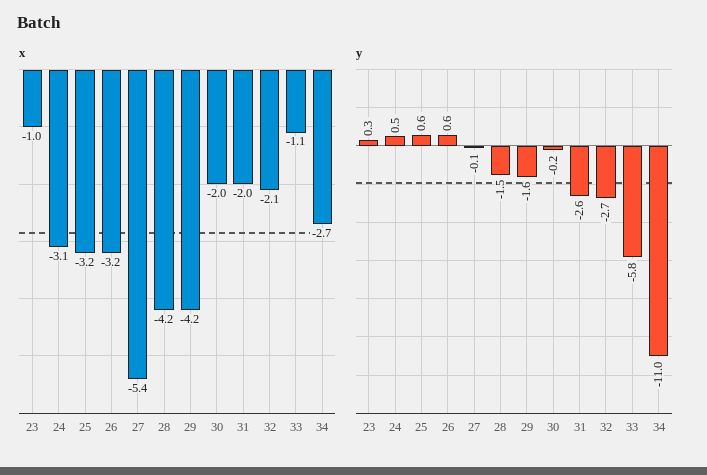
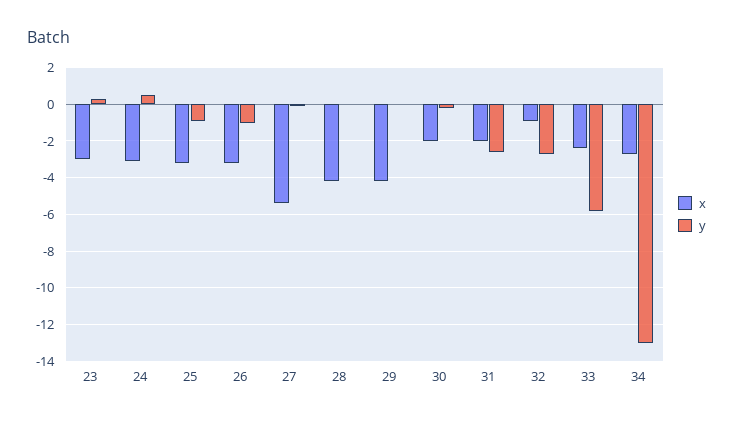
x, 23: -1 -> -3
x, 32: -2.1 -> -1
x, 33: -1.1 -> -2.5
y, 25: 0.6 -> -1
y, 26: 0.6 -> -1
y, 28: -1.5 -> 0
y, 29: -1.6 -> 0
y, 34: -11 -> -13

